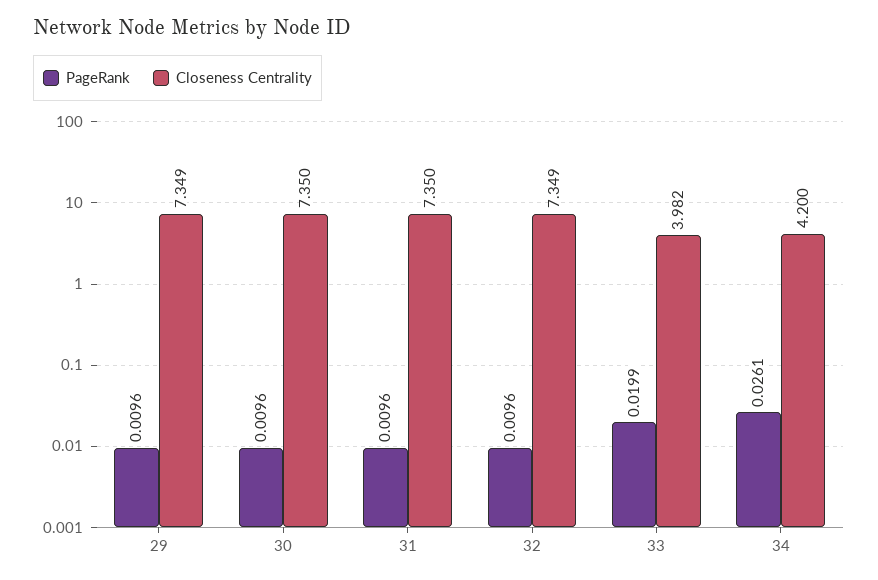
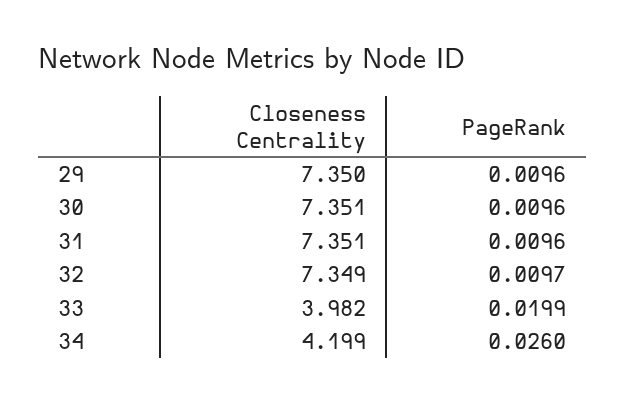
Closeness Centrality, 29: 7.349 -> 7.35
Closeness Centrality, 30: 7.35 -> 7.351
Closeness Centrality, 31: 7.35 -> 7.351
PageRank, 32: 0.0096 -> 0.0097
PageRank, 34: 0.0261 -> 0.026
Closeness Centrality, 34: 4.2 -> 4.199

